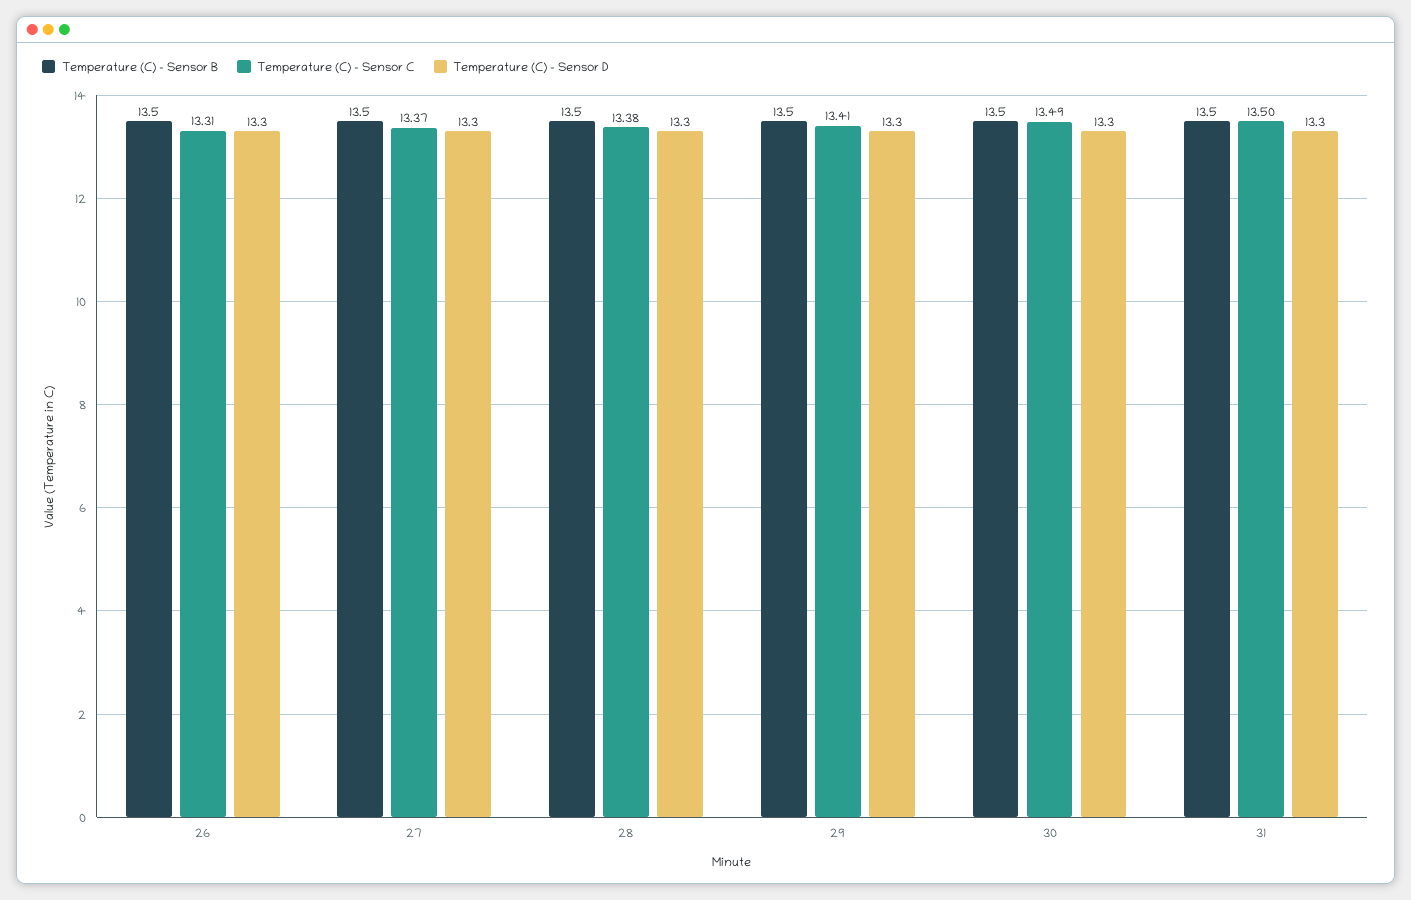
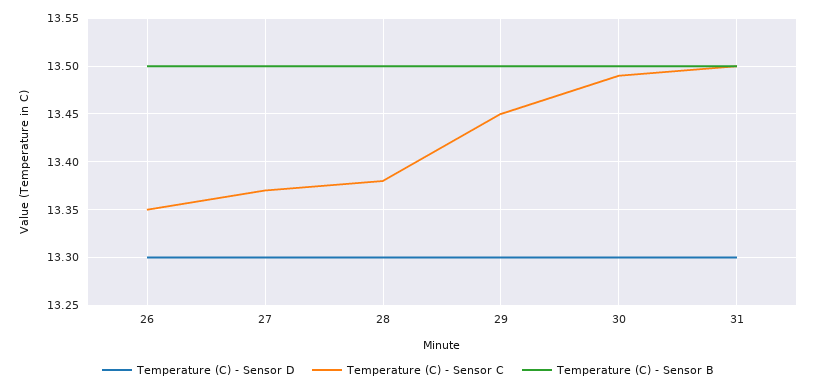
Temperature (C) - Sensor C, 26: 13.31 -> 13.35
Temperature (C) - Sensor C, 29: 13.41 -> 13.45

